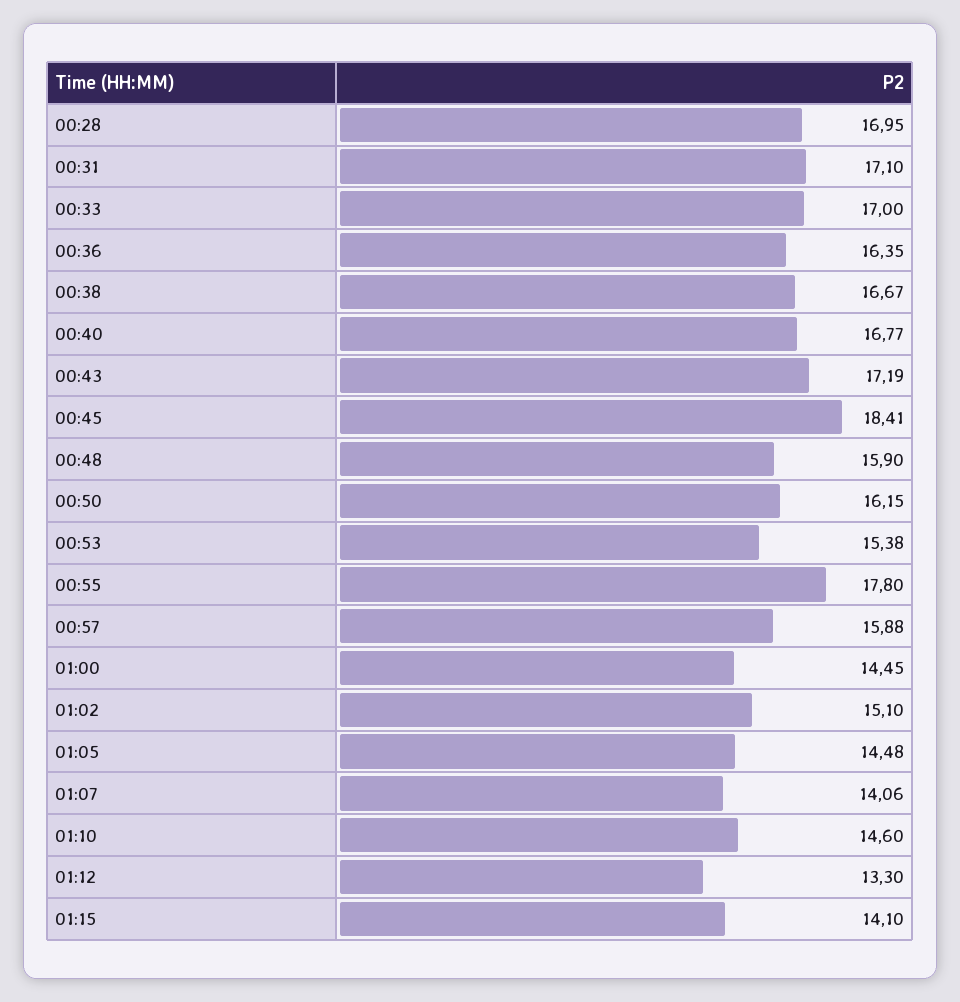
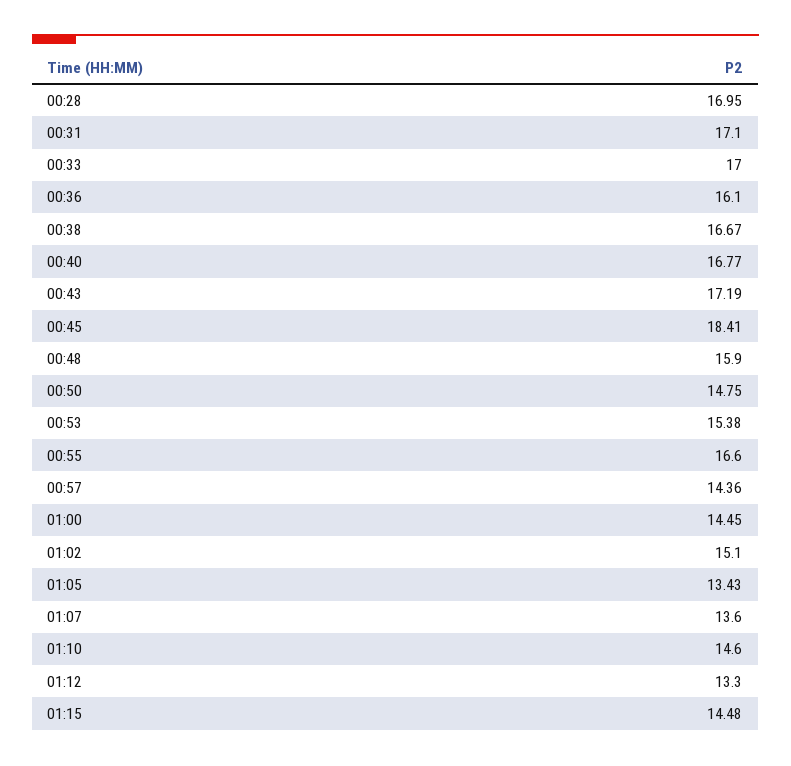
00:36: 16.35 -> 16.1
00:50: 16.15 -> 14.75
00:55: 17.8 -> 16.6
00:57: 15.88 -> 14.36
01:05: 14.48 -> 13.43
01:07: 14.06 -> 13.6
01:15: 14.1 -> 14.48

